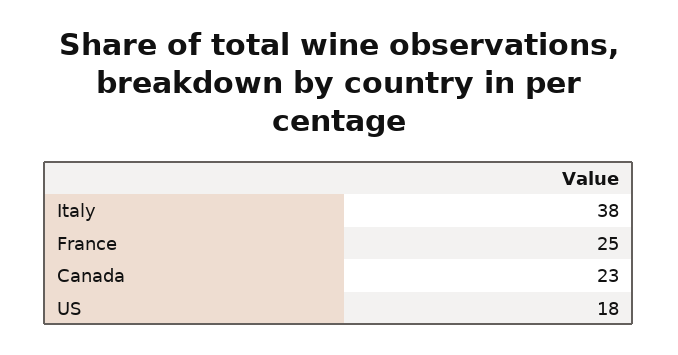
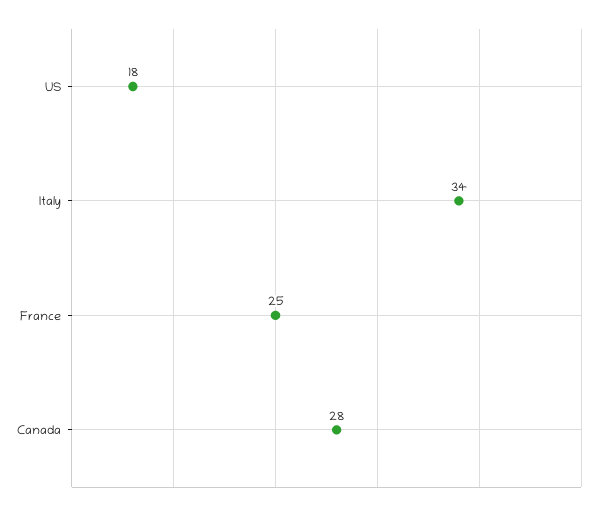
Italy: 38 -> 34
Canada: 23 -> 28

